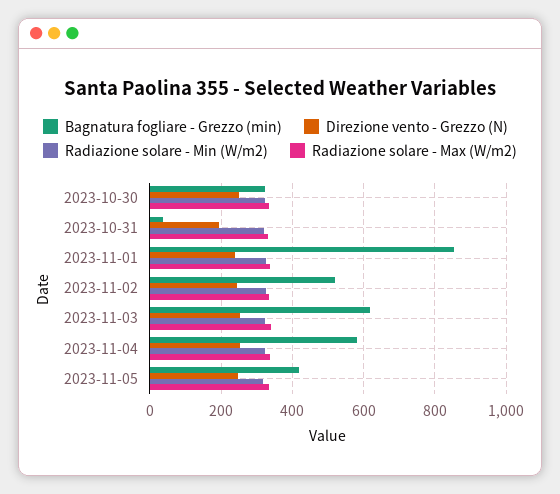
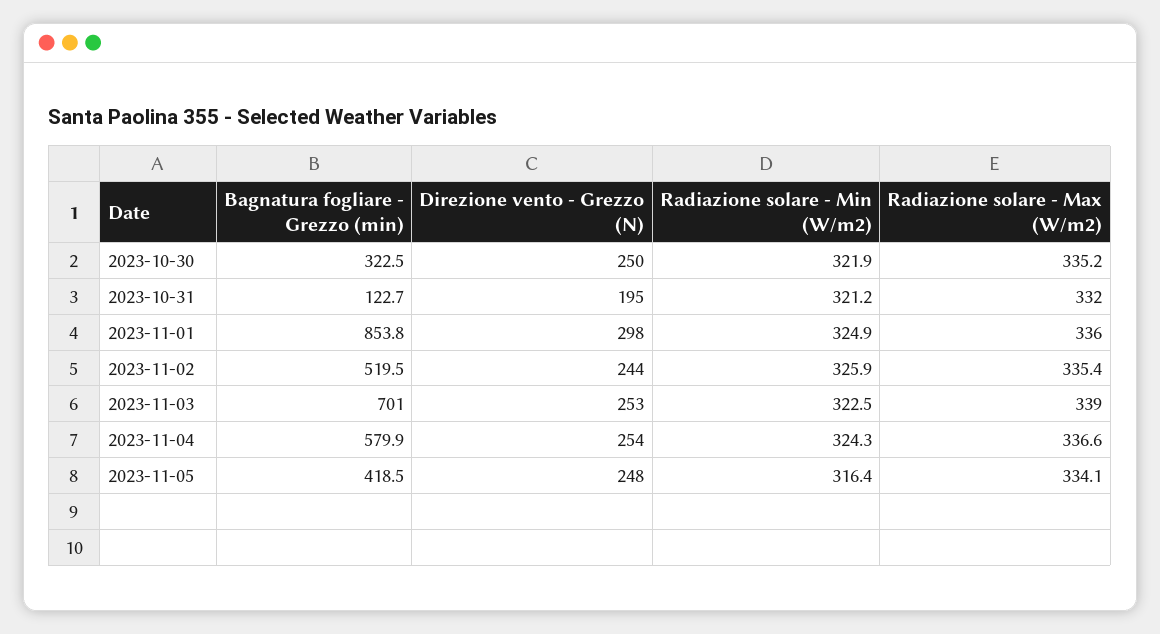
Bagnatura fogliare - Grezzo (min), 2023-10-31: 40 -> 122.7
Direzione vento - Grezzo (N), 2023-11-01: 240 -> 298
Bagnatura fogliare - Grezzo (min), 2023-11-03: 620 -> 701

